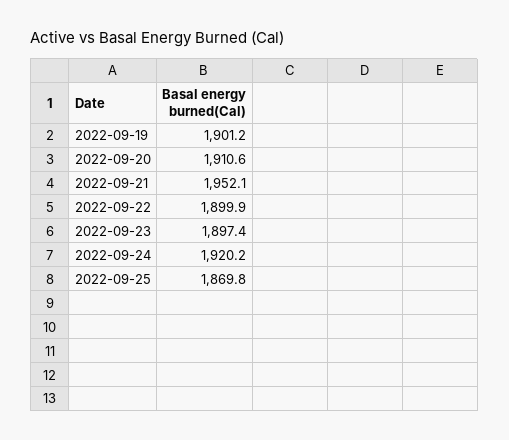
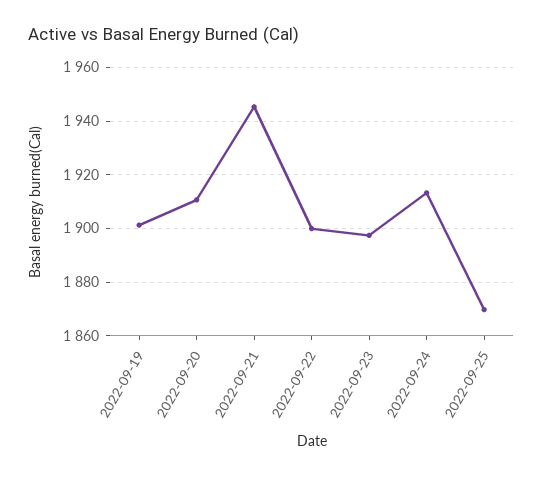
2022-09-21: 1952.1 -> 1945
2022-09-24: 1920.2 -> 1912.5

